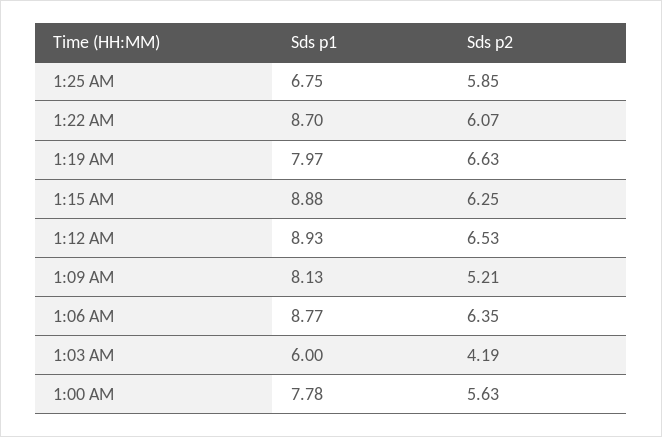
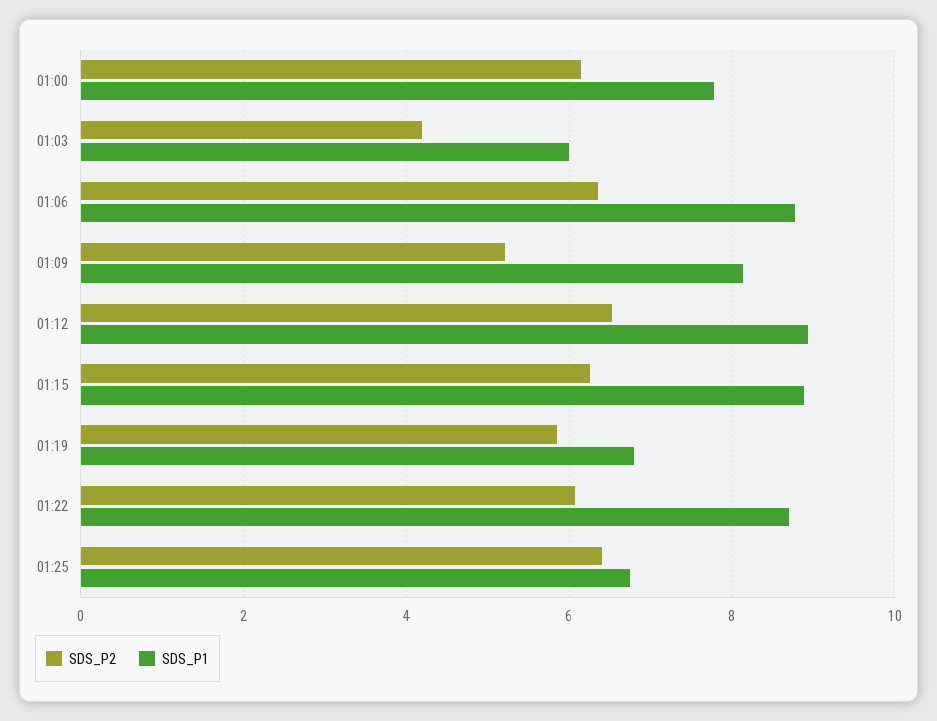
Sds p2, 1:25 AM: 5.85 -> 6.4
Sds p1, 1:19 AM: 7.97 -> 6.8
Sds p2, 1:19 AM: 6.63 -> 5.8
Sds p2, 1:00 AM: 5.63 -> 6.2

